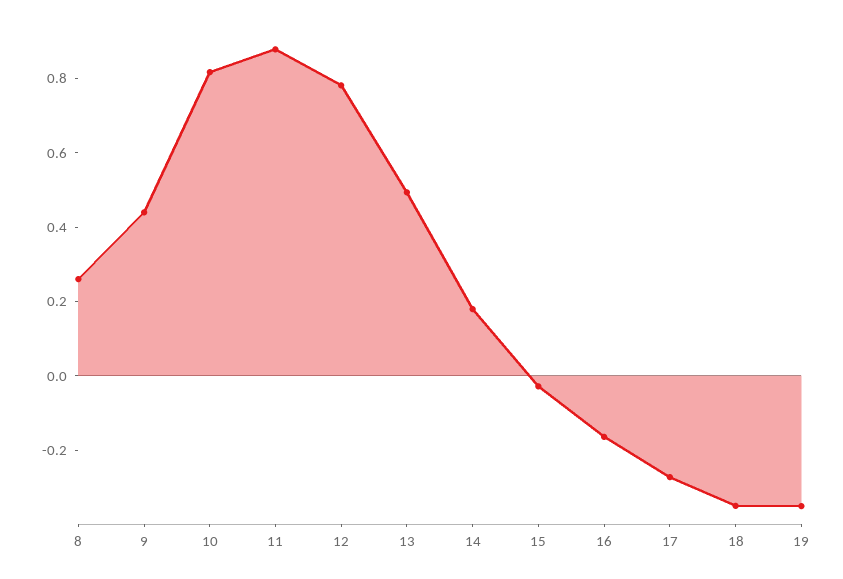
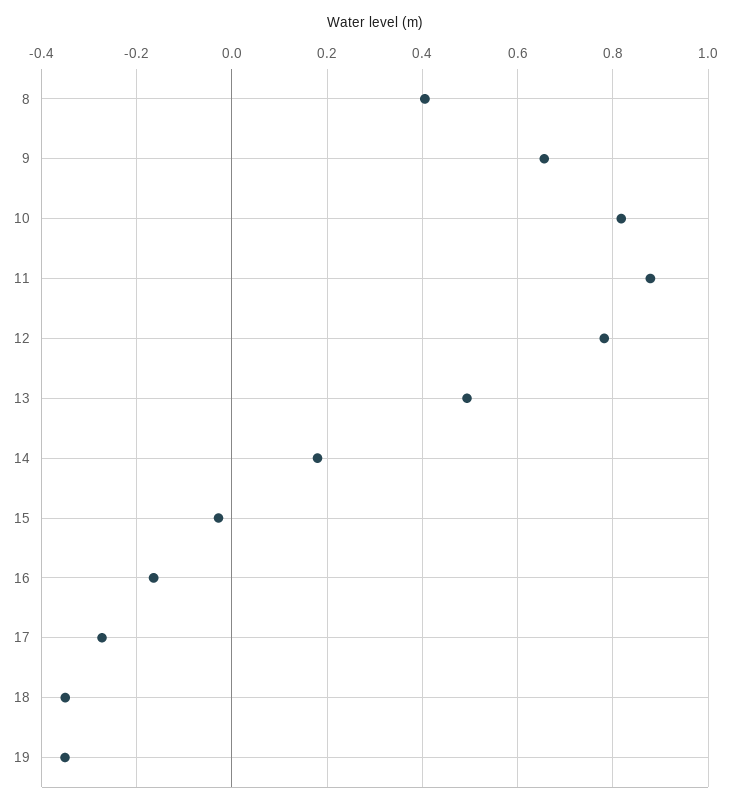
8: 0.25 -> 0.4
9: 0.45 -> 0.66

